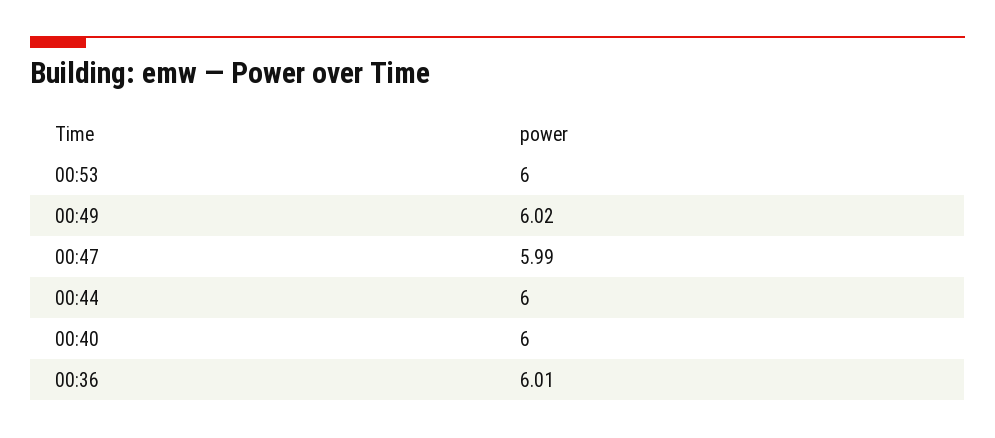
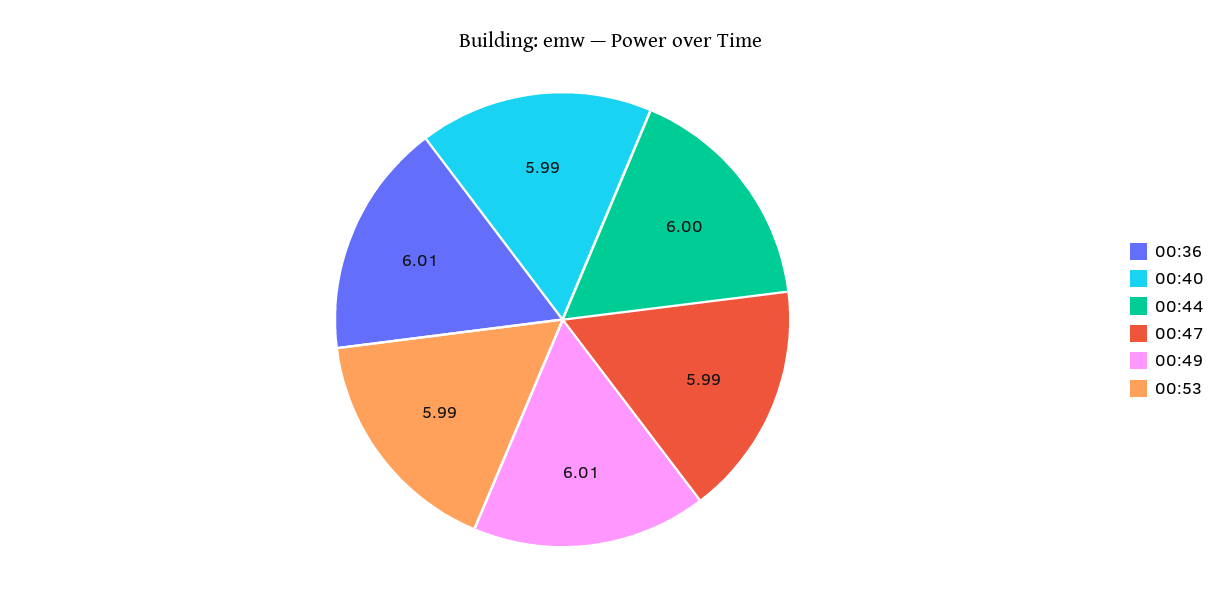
00:53: 6 -> 5.99
00:49: 6.02 -> 6.01
00:40: 6 -> 5.99

